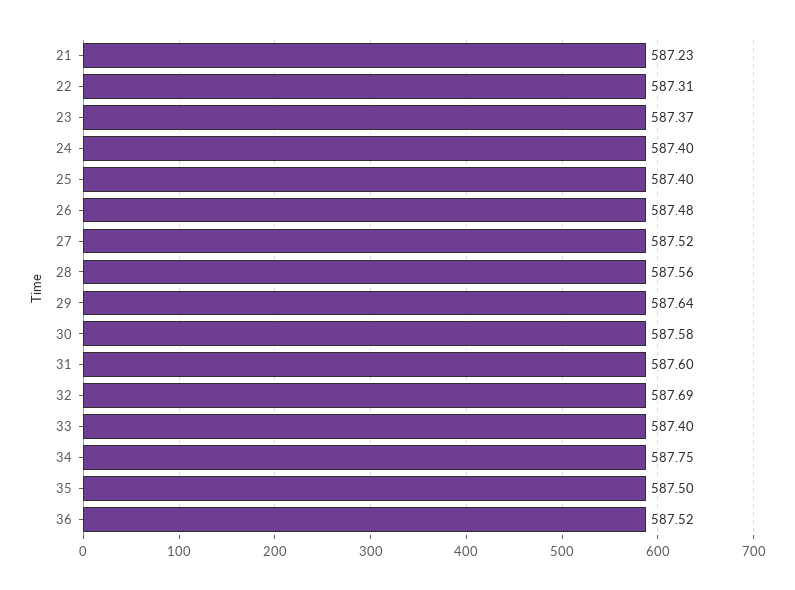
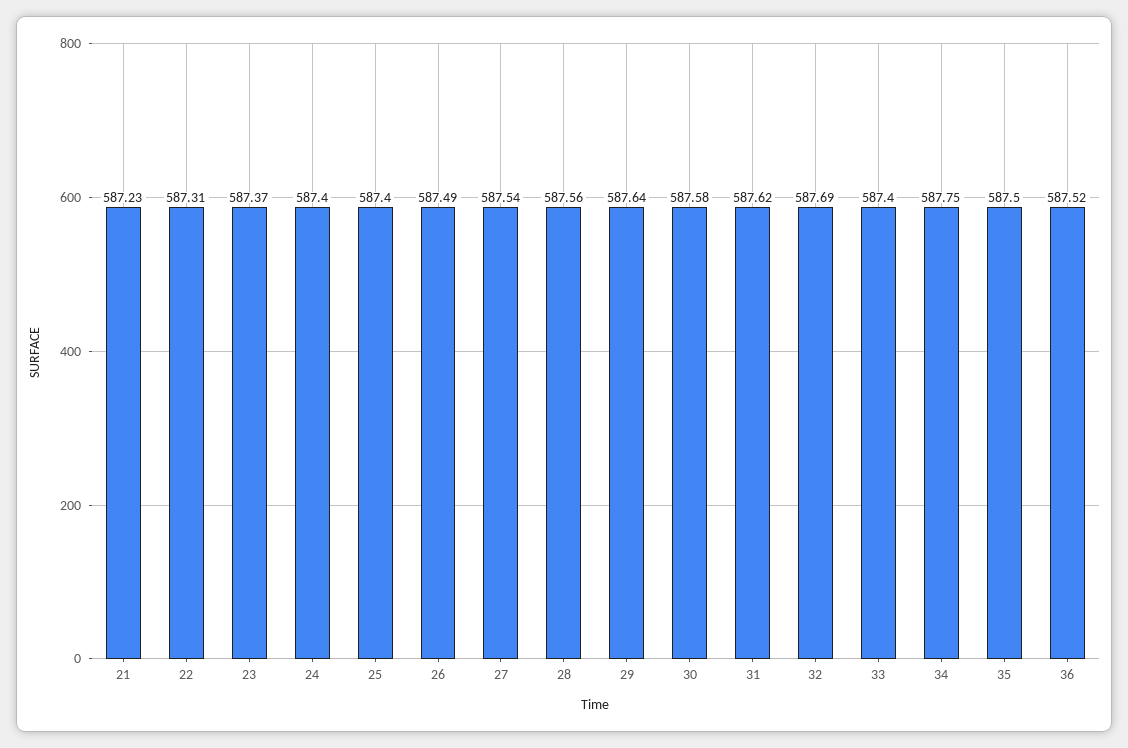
26: 587.48 -> 587.49
27: 587.52 -> 587.54
31: 587.6 -> 587.62

